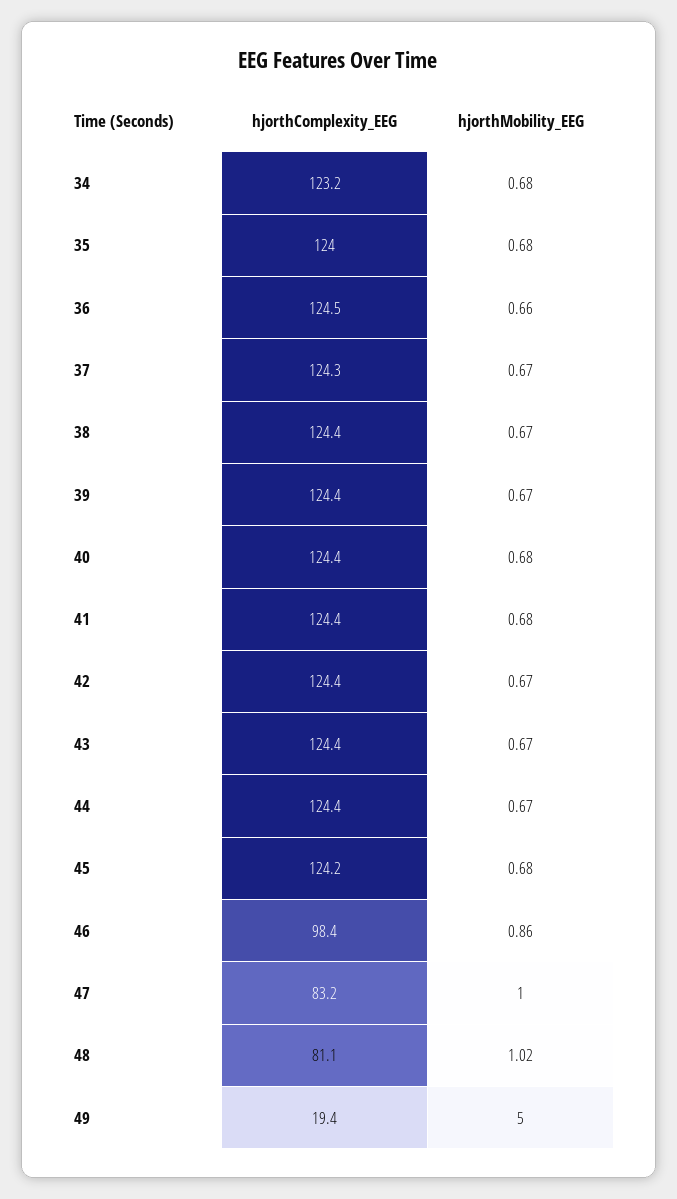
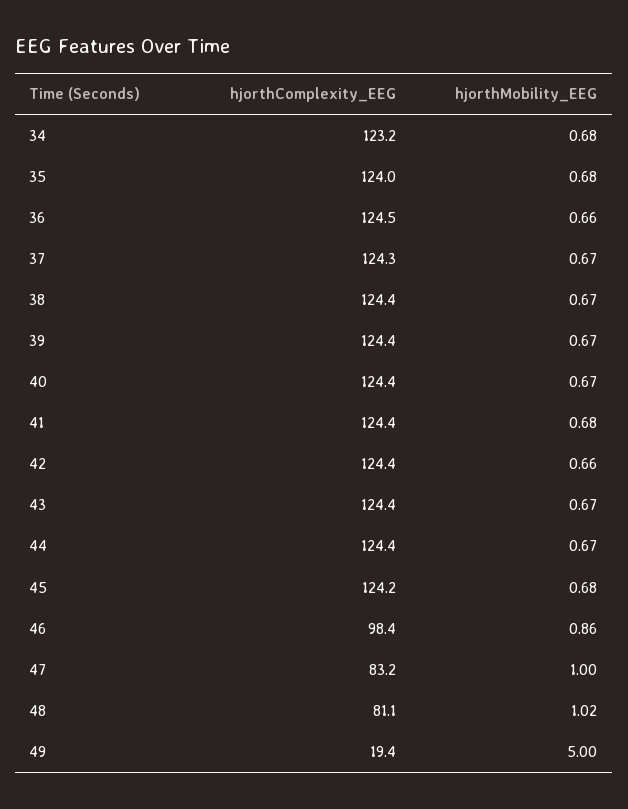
hjorthMobility_EEG, 40: 0.68 -> 0.67
hjorthMobility_EEG, 42: 0.67 -> 0.66

